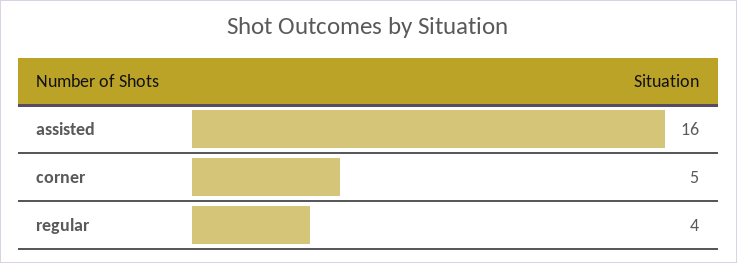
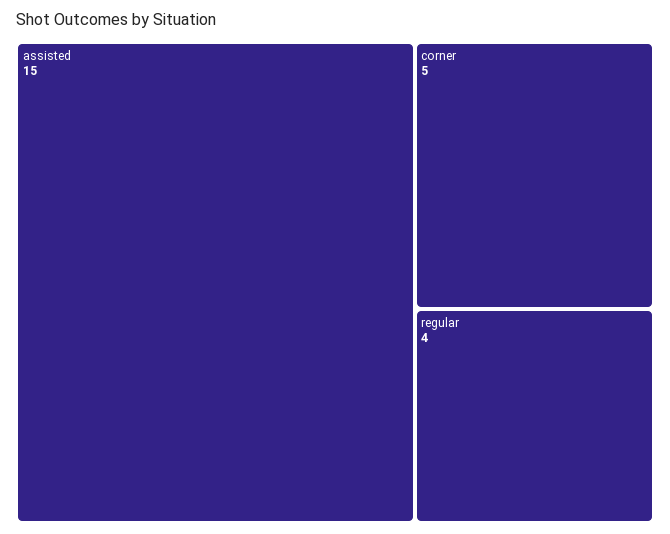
assisted: 16 -> 15

